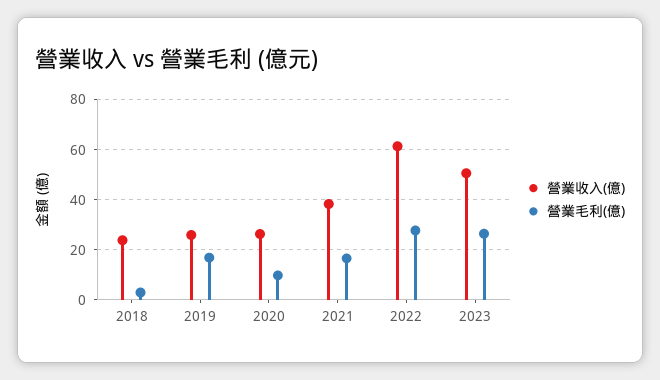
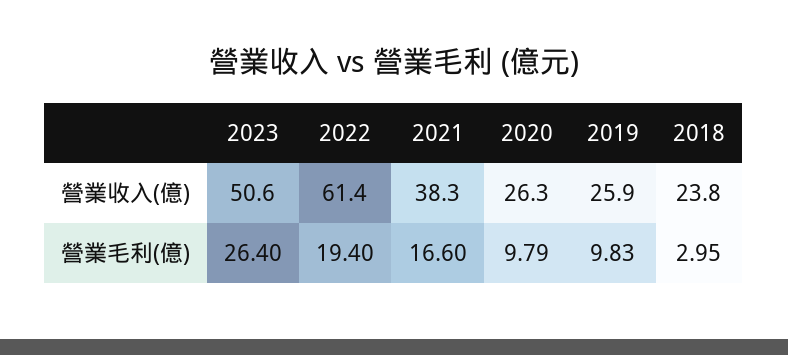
營業毛利(億), 2019: 17.5 -> 9.83
營業毛利(億), 2022: 27.5 -> 19.4

